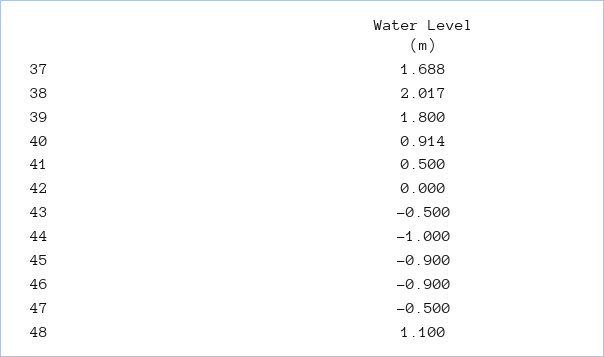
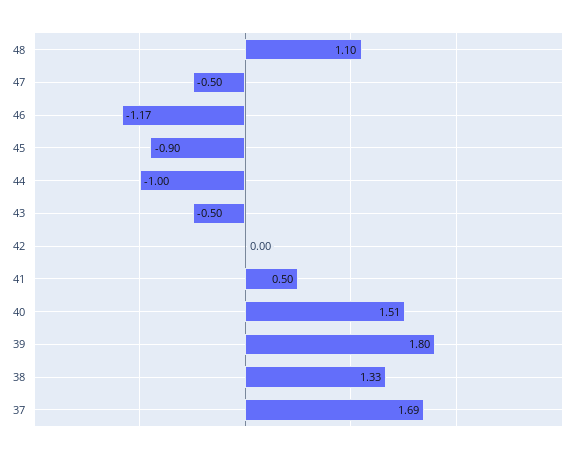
38: 2.017 -> 1.33
40: 0.914 -> 1.51
46: -0.9 -> -1.17

